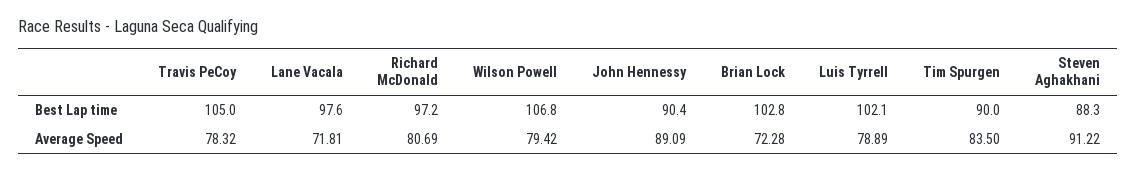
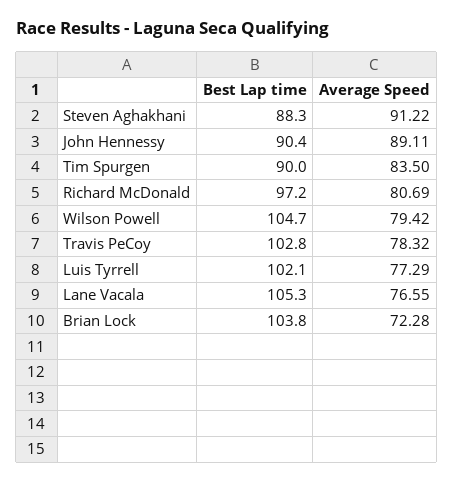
Travis PeCoy, Best Lap time: 105 -> 102.8
Lane Vacala, Best Lap time: 97.6 -> 105.3
Wilson Powell, Best Lap time: 106.8 -> 104.7
Brian Lock, Best Lap time: 102.8 -> 103.8
Lane Vacala, Average Speed: 71.81 -> 76.55
John Hennessy, Average Speed: 89.09 -> 89.11
Luis Tyrrell, Average Speed: 78.89 -> 77.29

